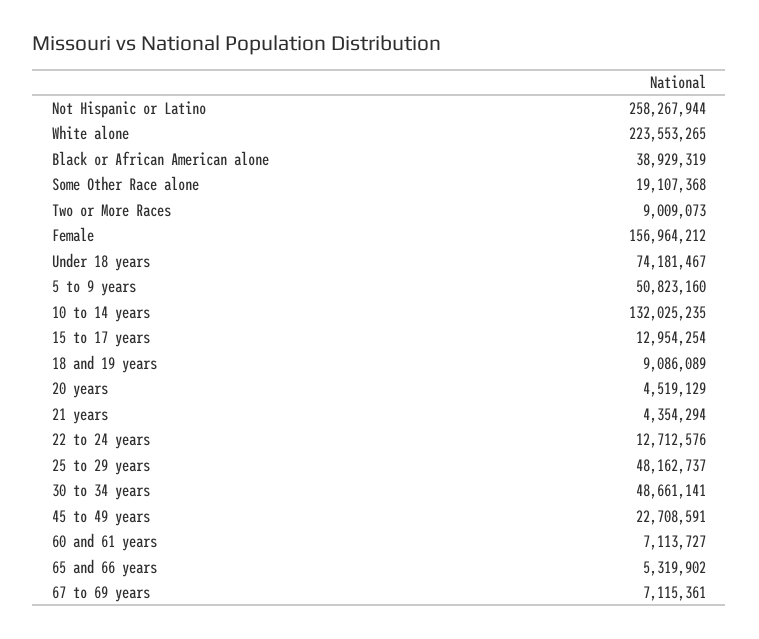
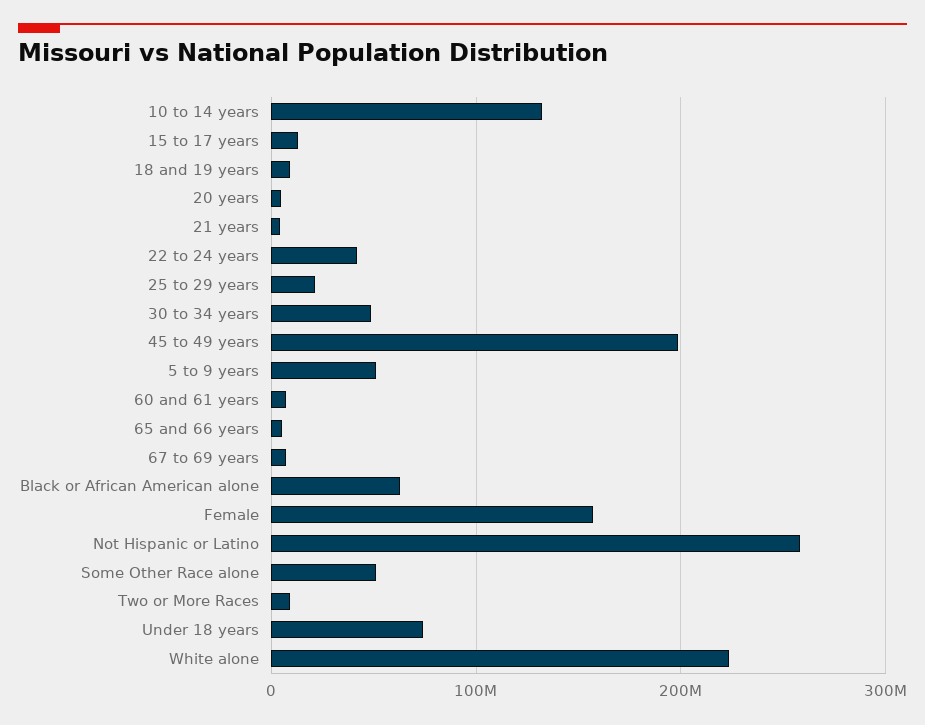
Black or African American alone: 38929319 -> 60000000
Some Other Race alone: 19107368 -> 50000000
22 to 24 years: 12712576 -> 40000000
25 to 29 years: 48162737 -> 20000000
45 to 49 years: 22708591 -> 200000000

